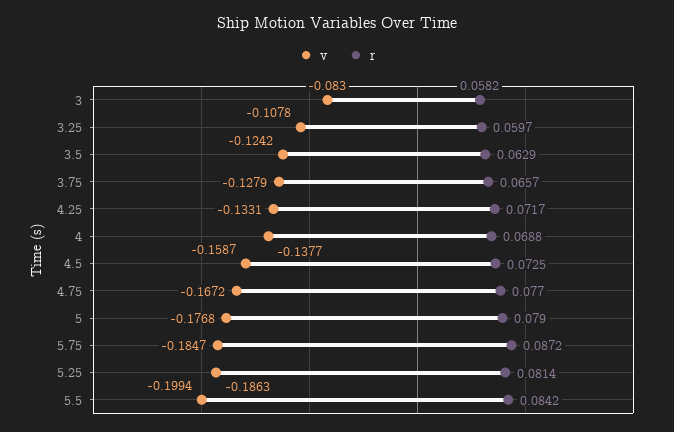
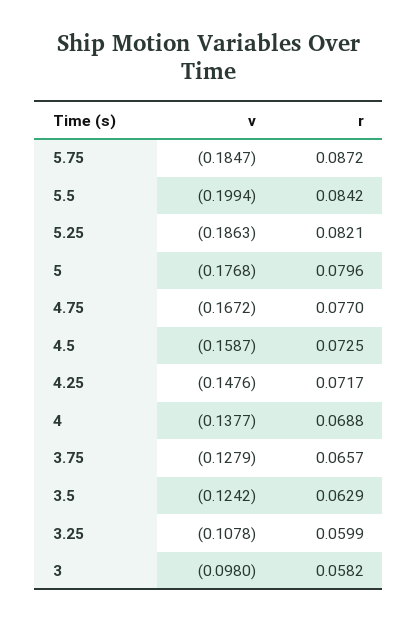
v, 3: -0.083 -> -0.098
r, 3.25: 0.0597 -> 0.0599
v, 4.25: -0.1331 -> -0.1476
r, 5: 0.079 -> 0.0796
r, 5.25: 0.0814 -> 0.0821

